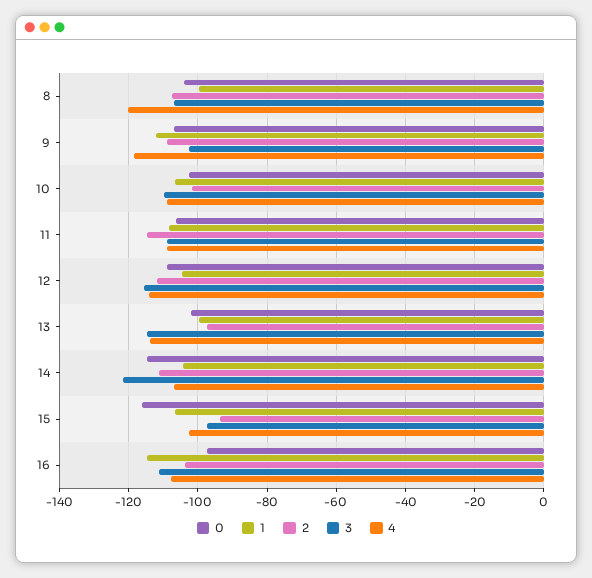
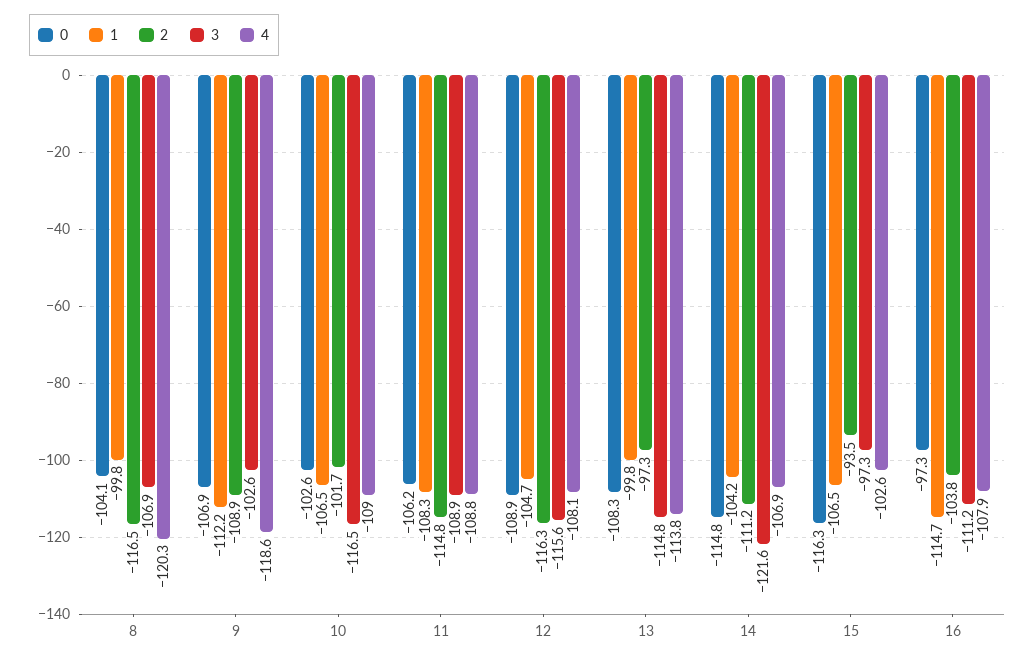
2, 8: -108 -> -116.5
3, 10: -110 -> -116.5
2, 12: -112 -> -116.3
4, 12: -114 -> -108.1
0, 13: -102 -> -108.3

